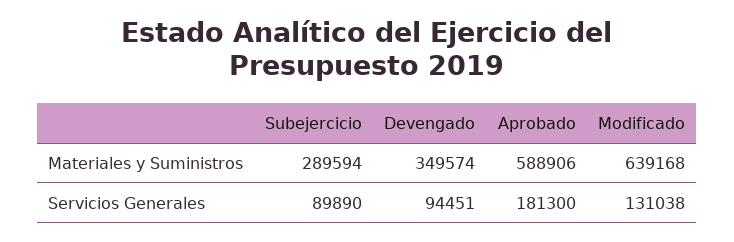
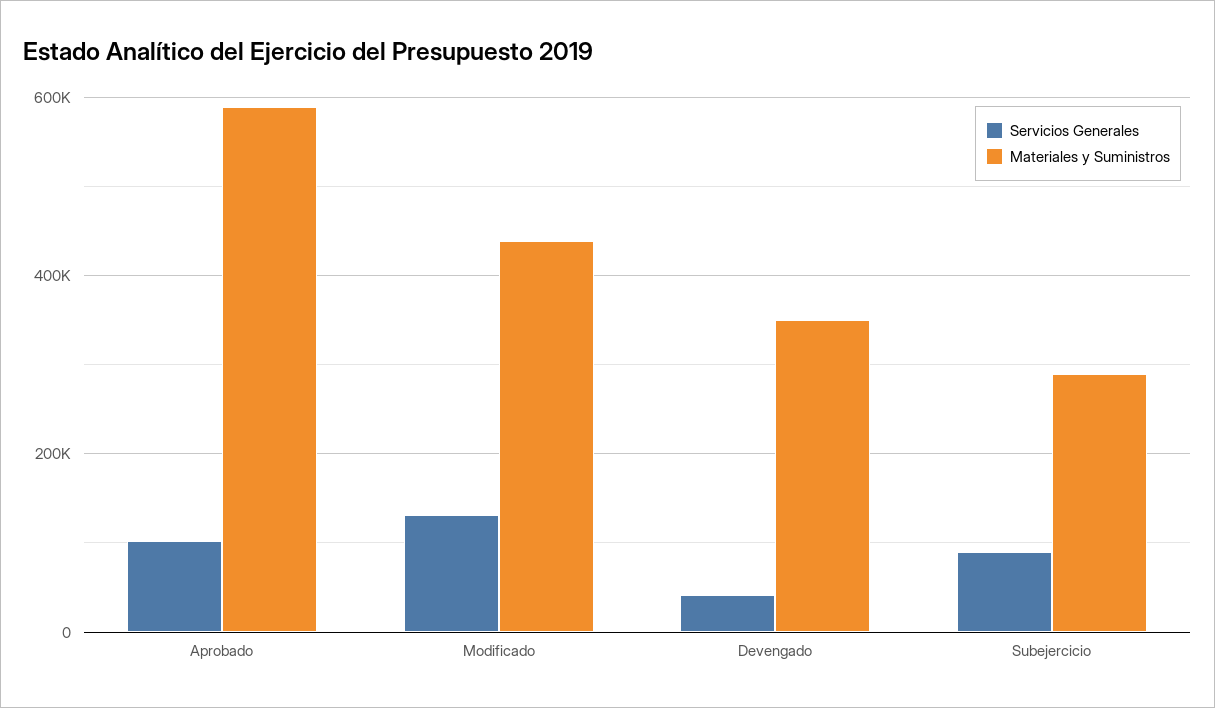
Materiales y Suministros, Modificado: 639168 -> 440000
Servicios Generales, Devengado: 94451 -> 40000
Servicios Generales, Aprobado: 181300 -> 100000

